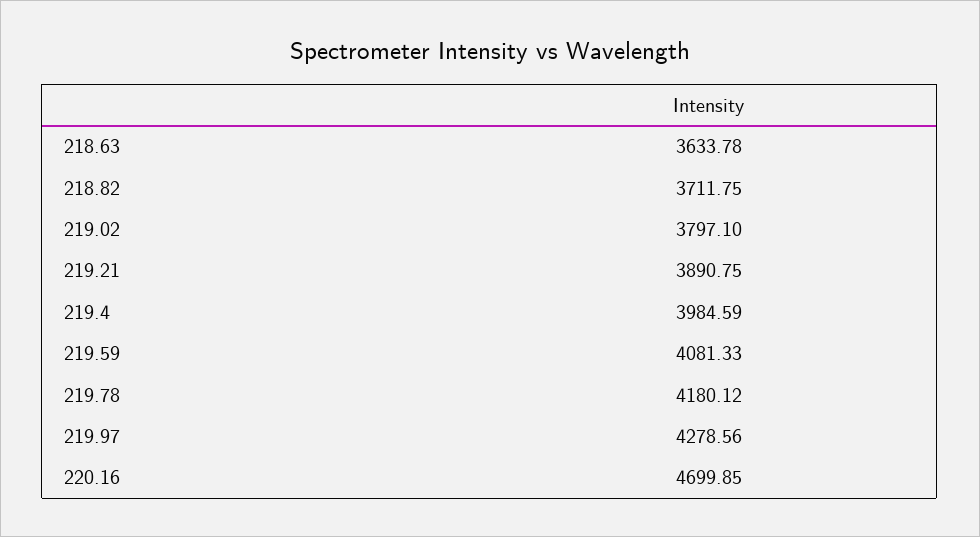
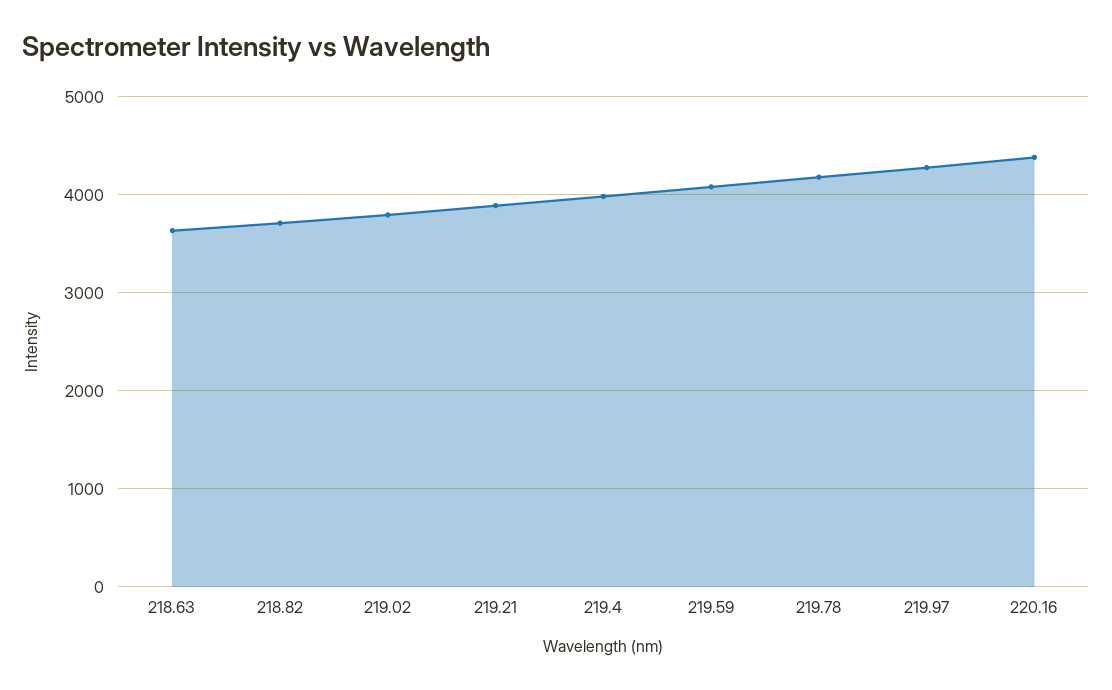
220.16: 4699.85 -> 4400

